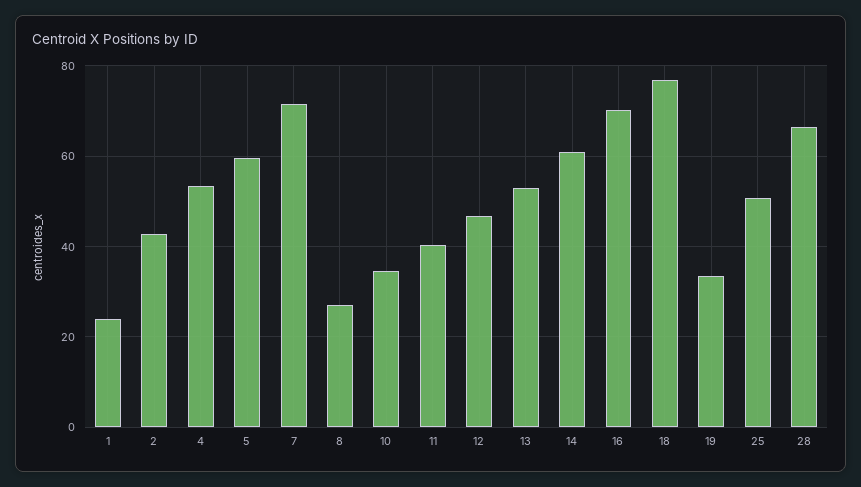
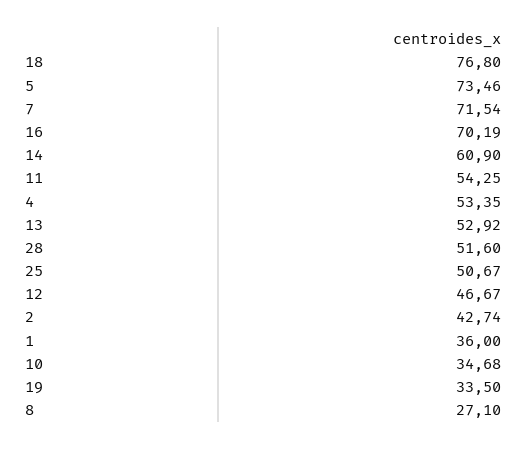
1: 24 -> 36
5: 60 -> 73.46
11: 40 -> 54.25
28: 66 -> 51.6

